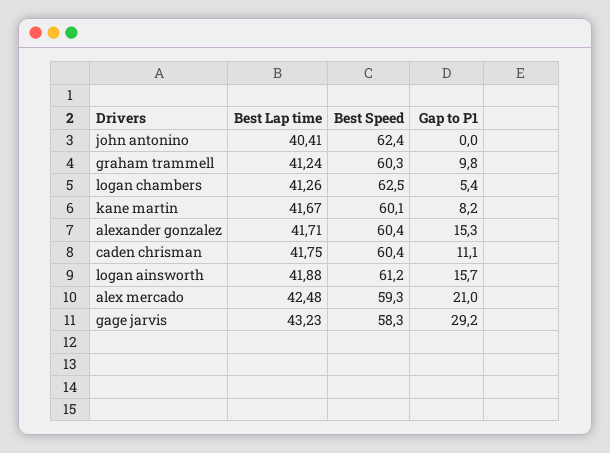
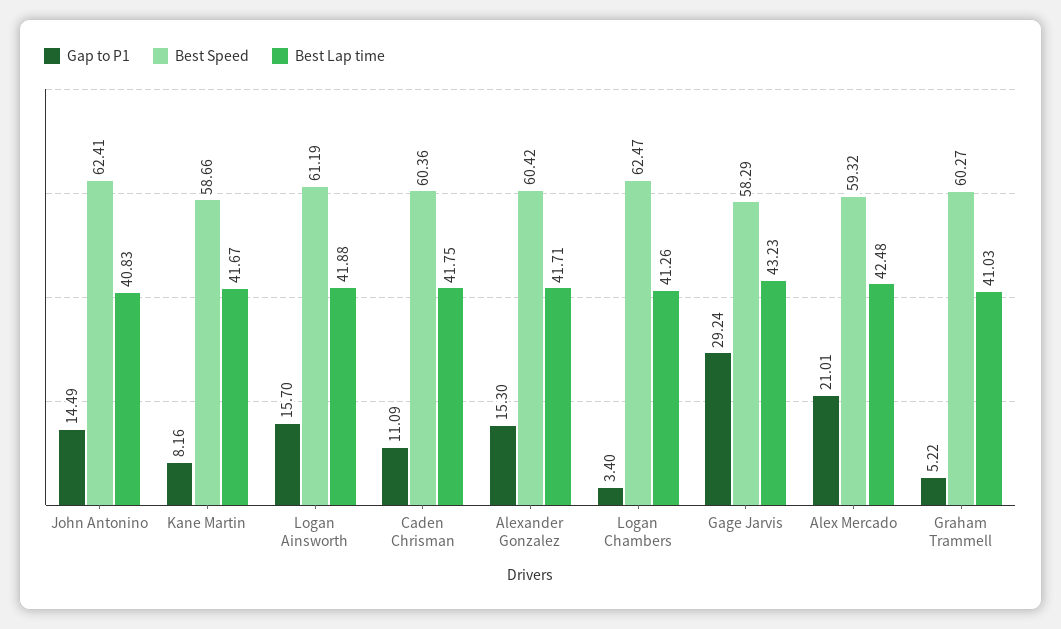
Best Lap time, john antonino: 40.41 -> 40.83
Gap to P1, john antonino: 0 -> 14.49
Best Lap time, graham trammell: 41.24 -> 41.03
Gap to P1, graham trammell: 9.8 -> 5.22
Gap to P1, logan chambers: 5.4 -> 3.4
Best Speed, kane martin: 60.1 -> 58.66

